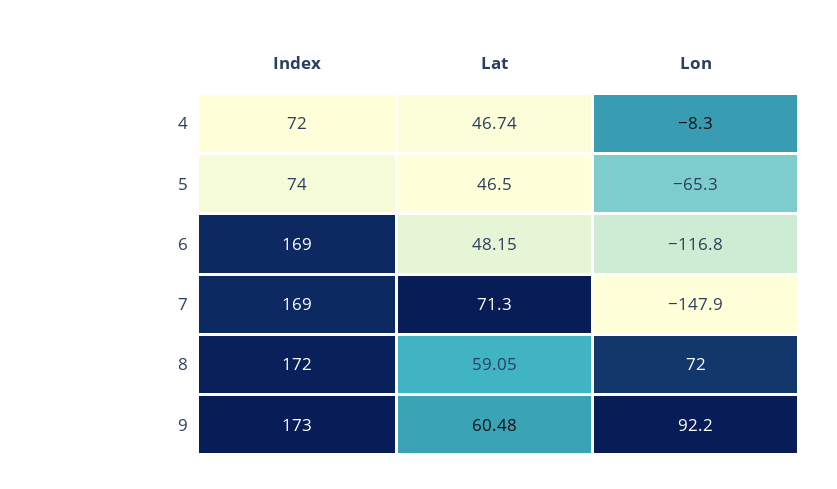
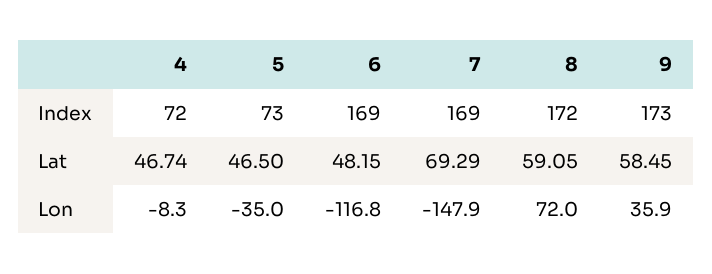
Index, 5: 74 -> 73
Lon, 5: -65.3 -> -35
Lat, 7: 71.3 -> 69.29
Lat, 9: 60.48 -> 58.45
Lon, 9: 92.2 -> 35.9

